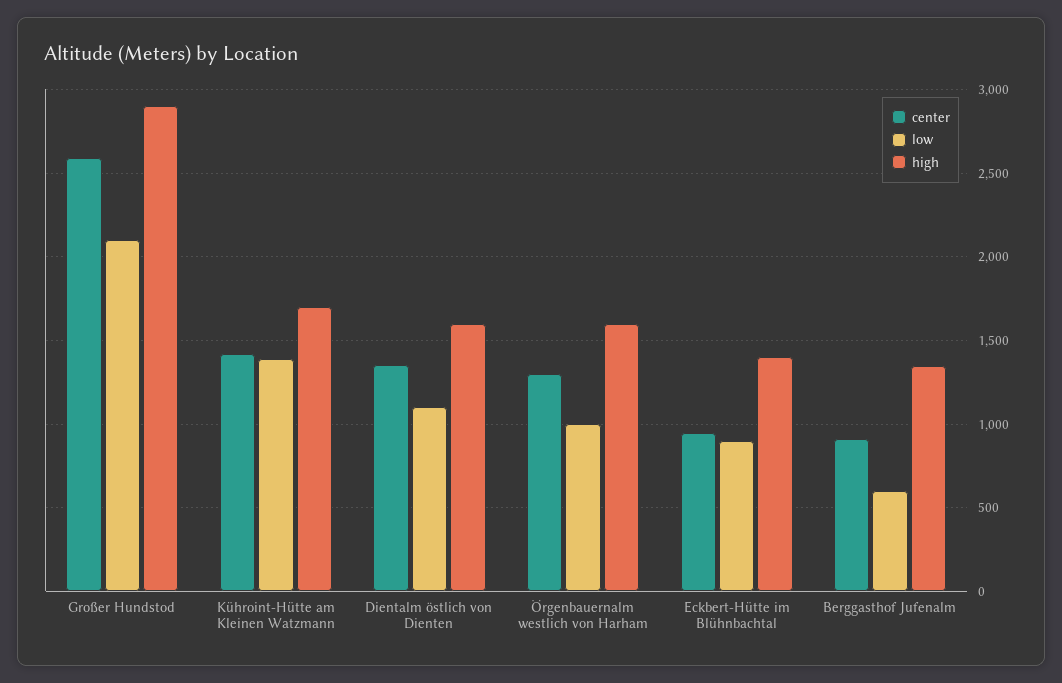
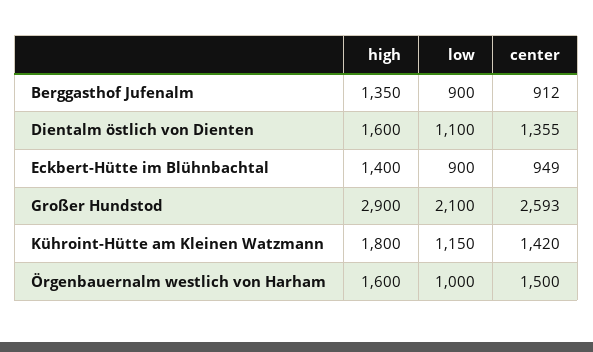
low, Kühroint-Hütte am Kleinen Watzmann: 1400 -> 1150
high, Kühroint-Hütte am Kleinen Watzmann: 1700 -> 1800
center, Örgenbauernalm westlich von Harham: 1300 -> 1500
low, Berggasthof Jufenalm: 600 -> 900

